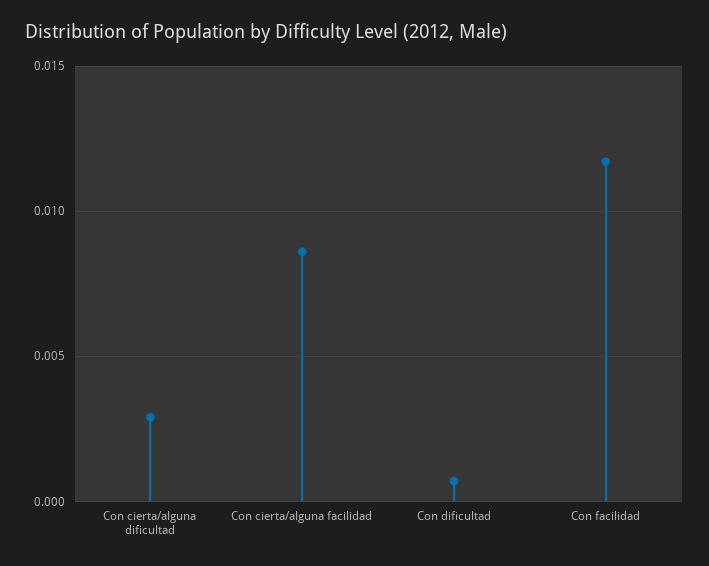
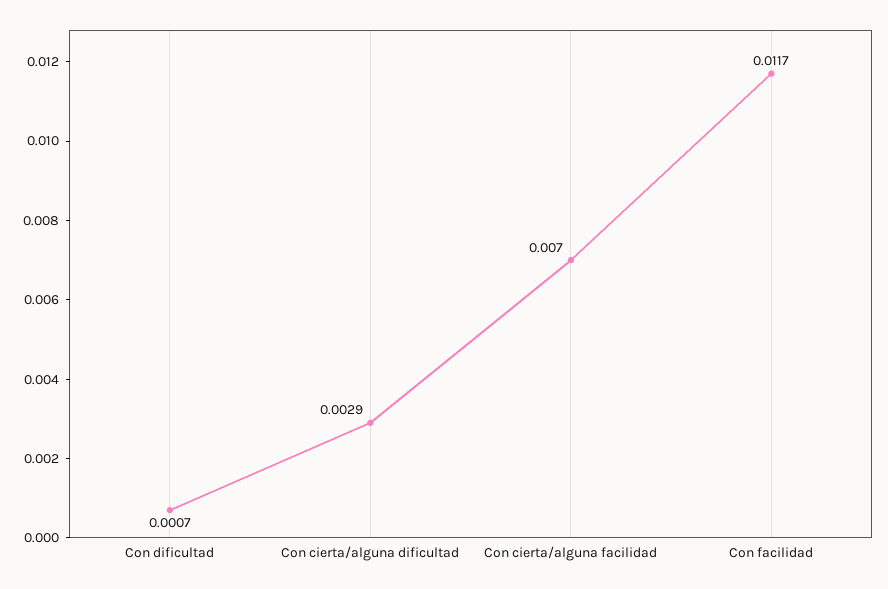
Con cierta/alguna facilidad: 0.0085 -> 0.007

